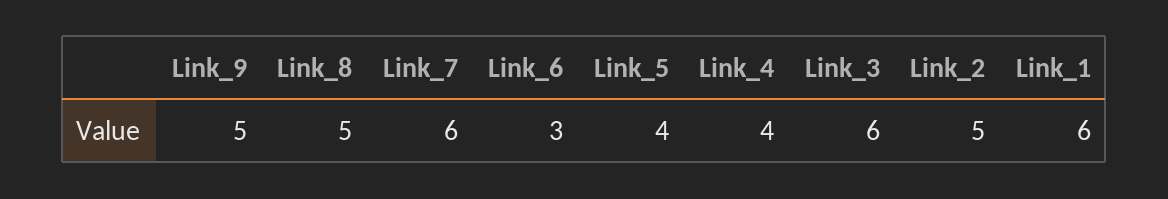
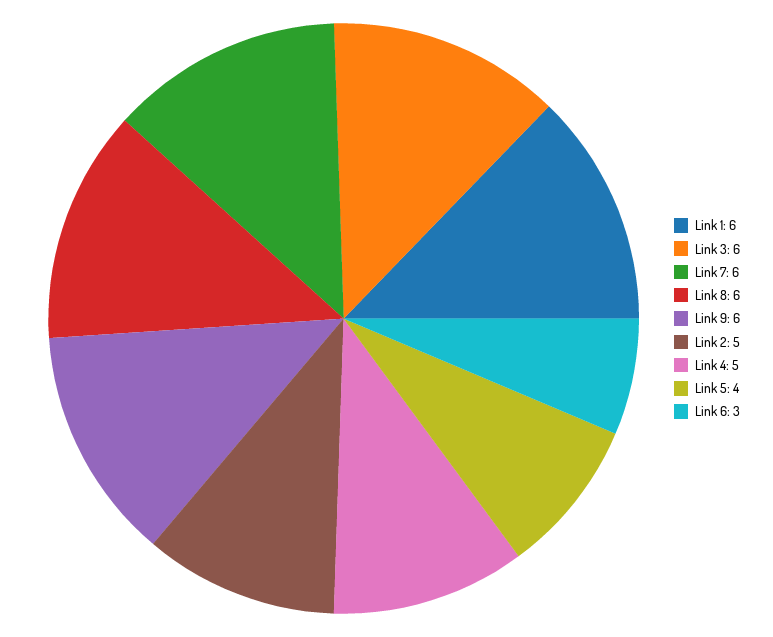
Link_9: 5 -> 6
Link_8: 5 -> 6
Link_4: 4 -> 5

